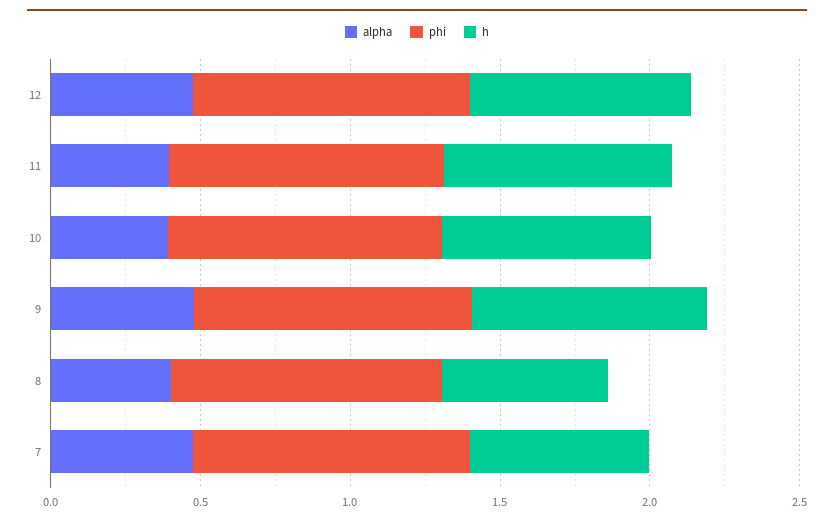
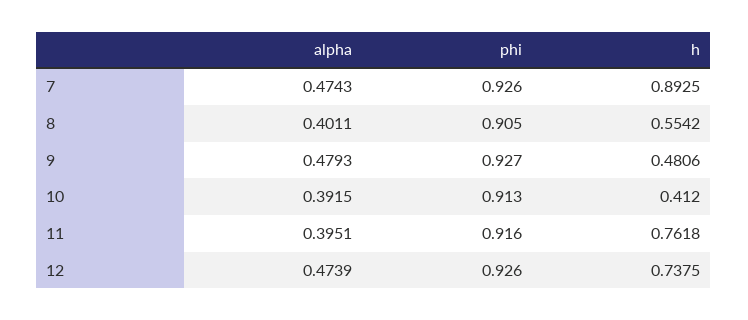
h, 10: 0.7 -> 0.412
h, 9: 0.8 -> 0.4806
h, 7: 0.6 -> 0.8925

